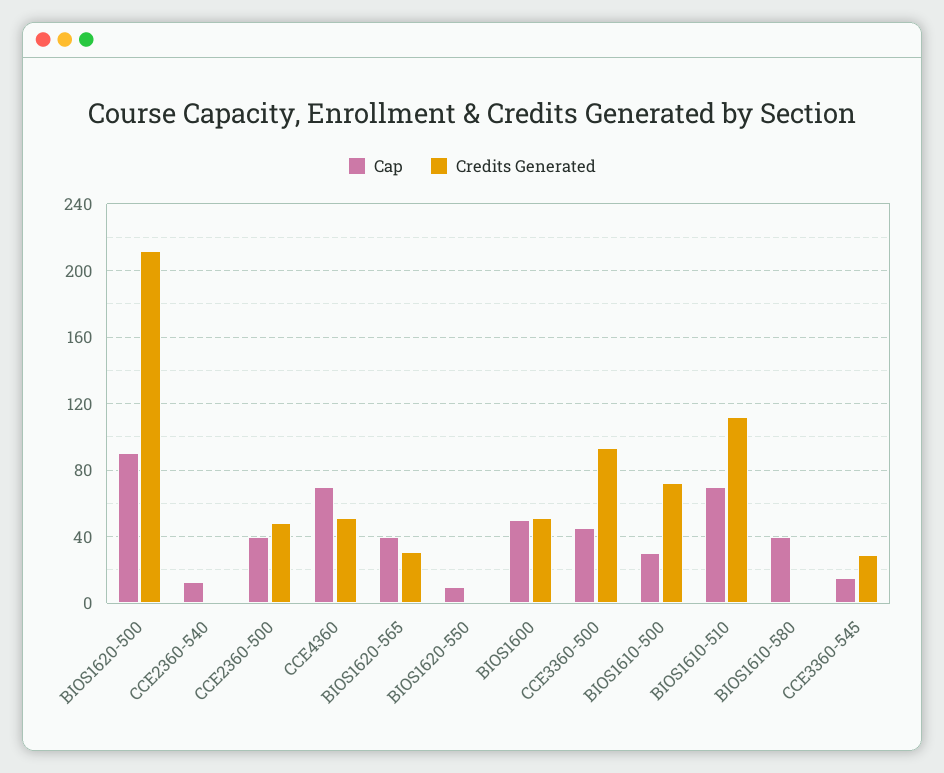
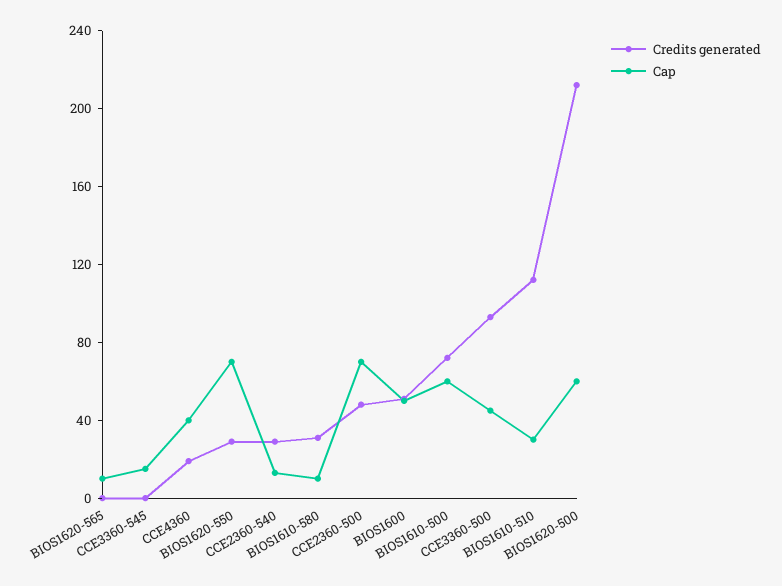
Cap, BIOS1620-500: 90 -> 60
Credits Generated, CCE2360-540: 0 -> 30
Cap, CCE2360-500: 40 -> 70
Cap, CCE4360: 70 -> 40
Credits Generated, CCE4360: 50 -> 20
Cap, BIOS1620-565: 40 -> 10
Credits Generated, BIOS1620-565: 30 -> 0
Cap, BIOS1620-550: 10 -> 70
Credits Generated, BIOS1620-550: 0 -> 30
Cap, BIOS1610-500: 30 -> 60
Cap, BIOS1610-510: 70 -> 30
Cap, BIOS1610-580: 40 -> 10
Credits Generated, BIOS1610-580: 0 -> 30
Credits Generated, CCE3360-545: 30 -> 0

